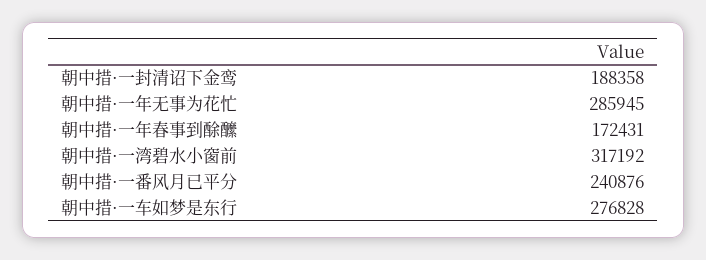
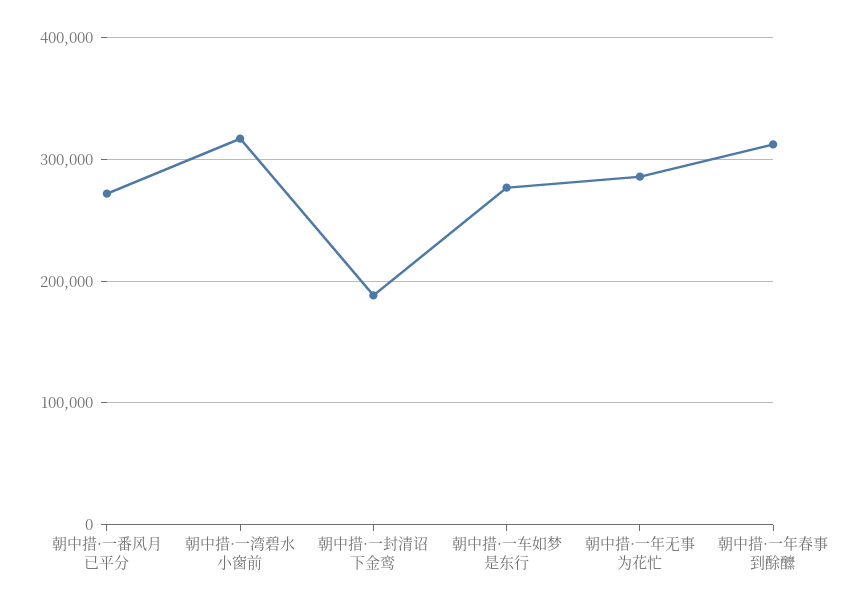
朝中措·一年春事到酴醿: 172431 -> 310000
朝中措·一番风月已平分: 240876 -> 270000

